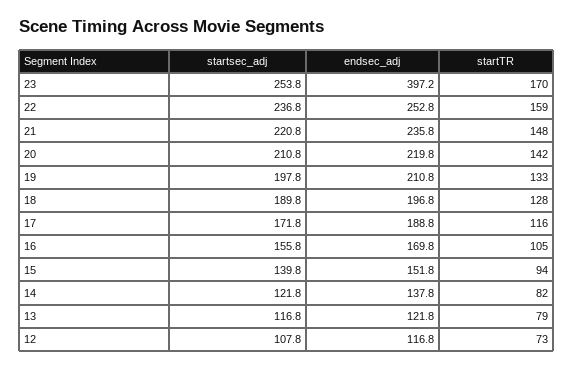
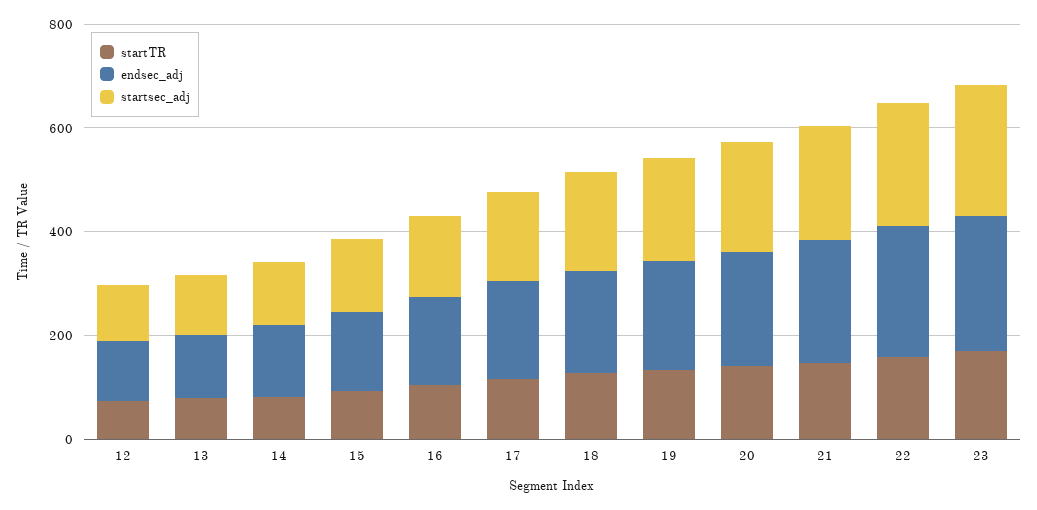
endsec_adj, 23: 397.2 -> 250

